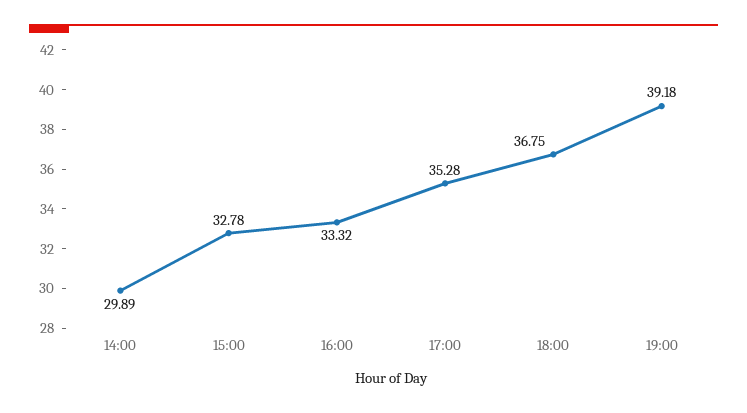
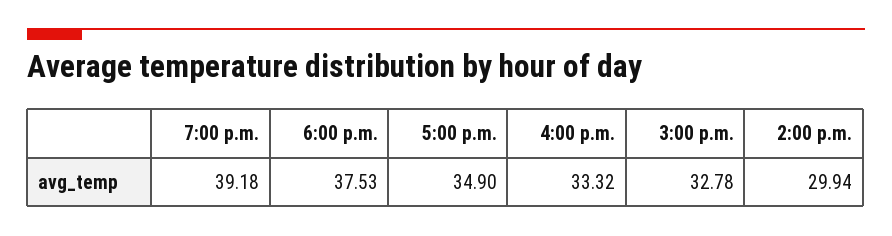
14:00: 29.89 -> 29.94
17:00: 35.28 -> 34.9
18:00: 36.75 -> 37.53

